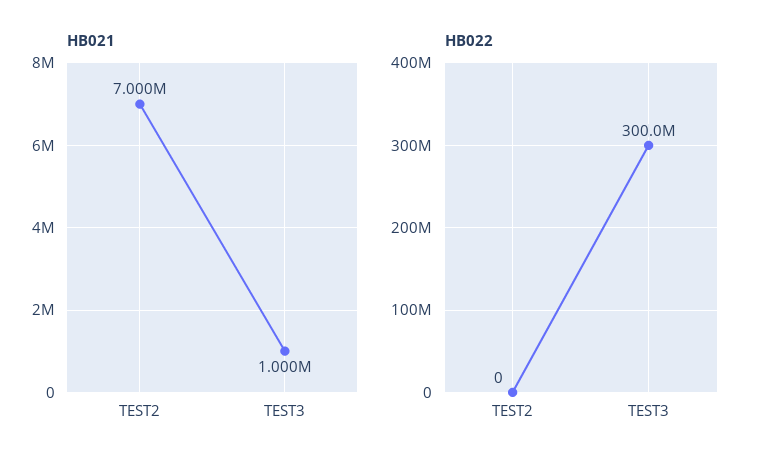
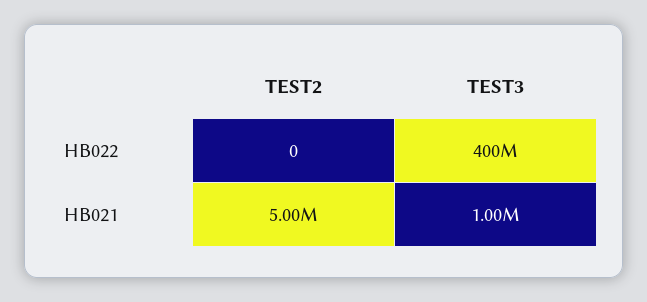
HB021, TEST2: 7000000 -> 5000000
HB022, TEST3: 300000000 -> 400000000

